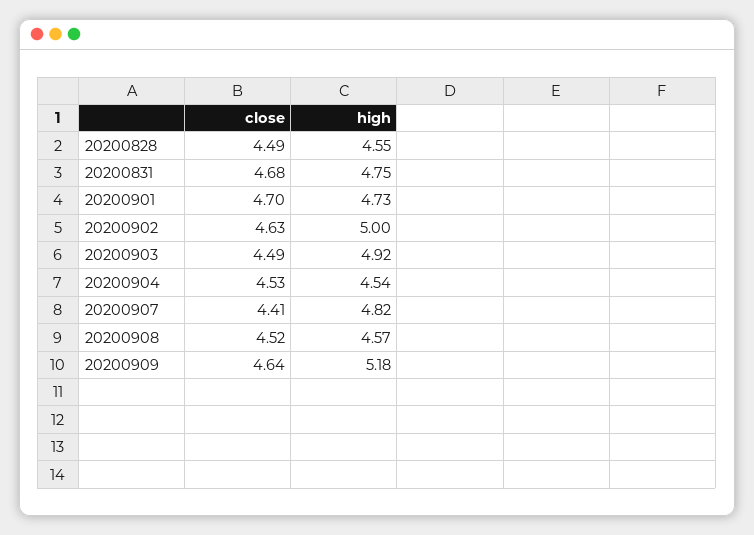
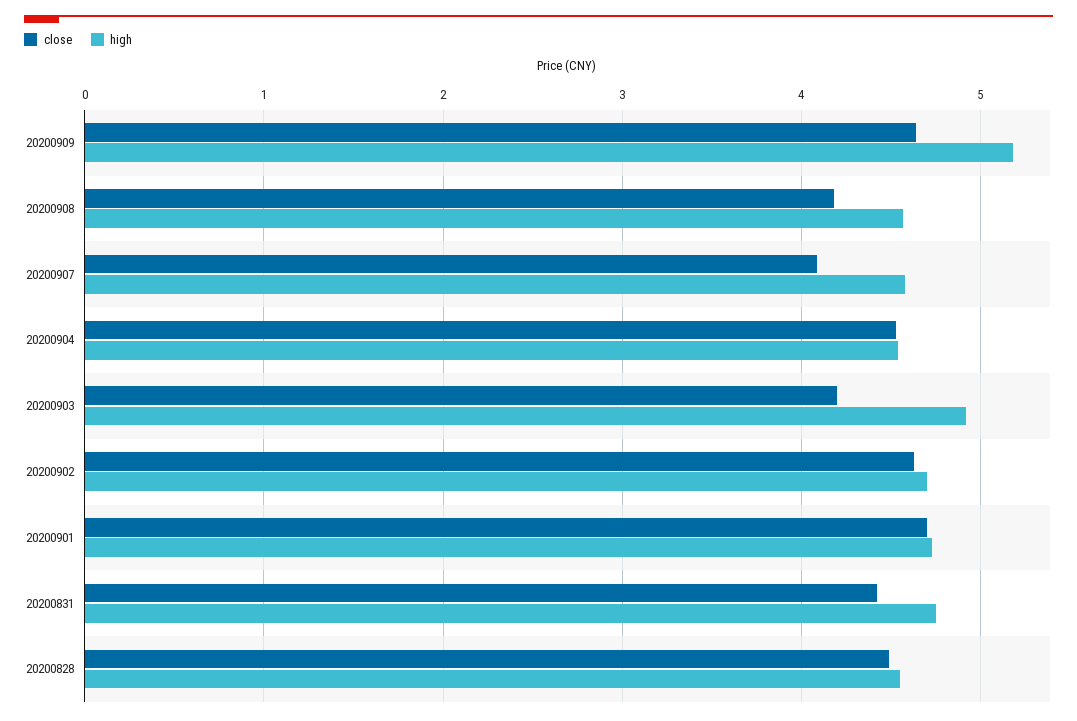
close, 20200831: 4.68 -> 4.4
high, 20200902: 5 -> 4.7
close, 20200903: 4.49 -> 4.2
close, 20200907: 4.41 -> 4.1
high, 20200907: 4.82 -> 4.6
close, 20200908: 4.52 -> 4.2

